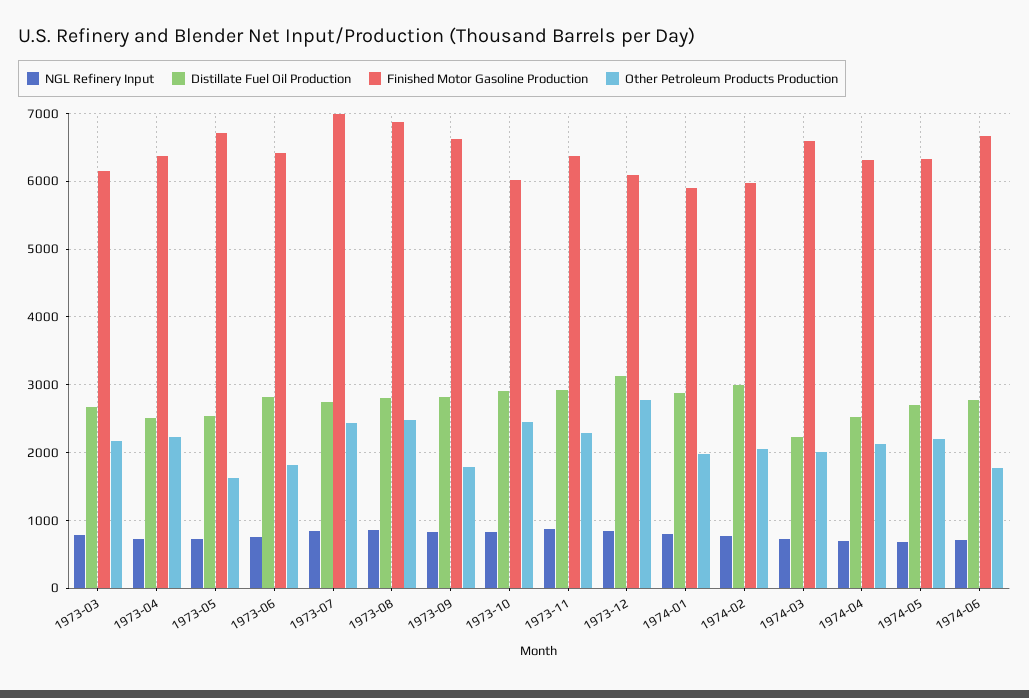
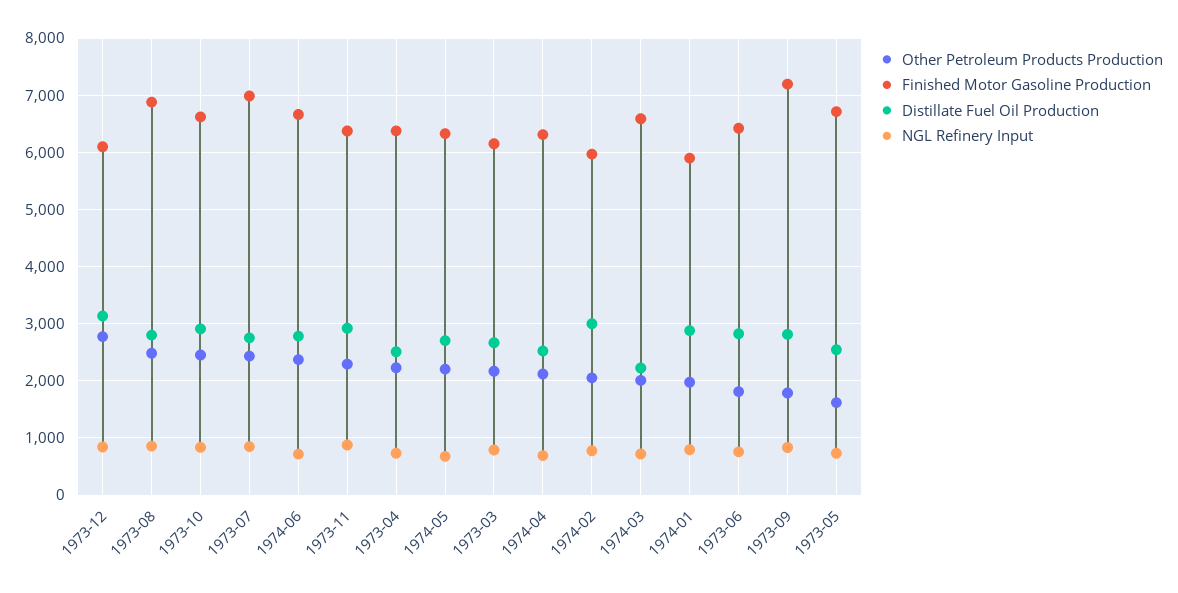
Finished Motor Gasoline Production, 1973-09: 6600 -> 7200
Finished Motor Gasoline Production, 1973-10: 6000 -> 6600
Other Petroleum Products Production, 1974-06: 1800 -> 2400

